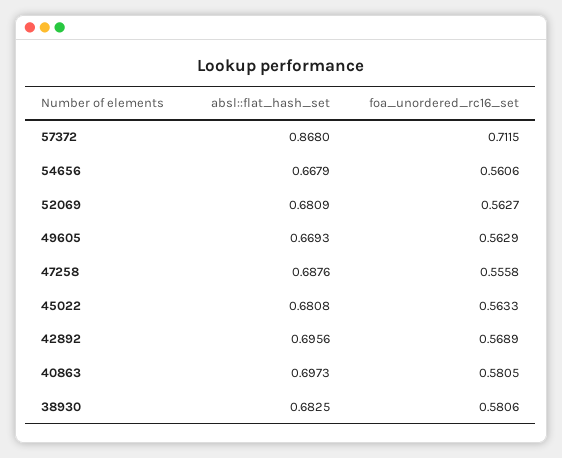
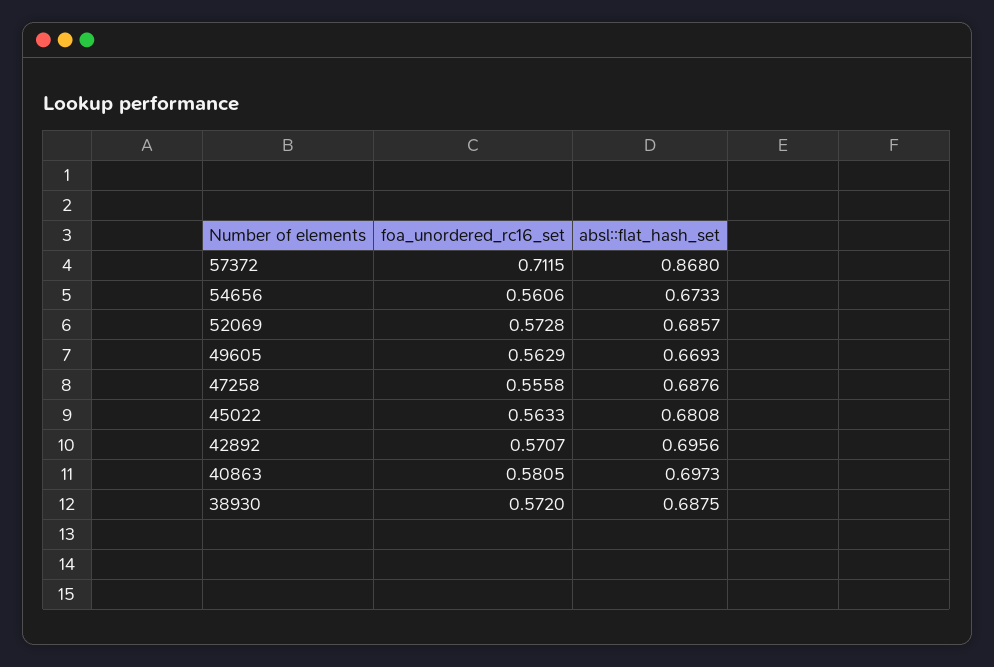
absl::flat_hash_set, 54656: 0.6679 -> 0.6733
absl::flat_hash_set, 52069: 0.6809 -> 0.6857
foa_unordered_rc16_set, 52069: 0.5627 -> 0.5728
foa_unordered_rc16_set, 42892: 0.5689 -> 0.5707
absl::flat_hash_set, 38930: 0.6825 -> 0.6875
foa_unordered_rc16_set, 38930: 0.5806 -> 0.572

